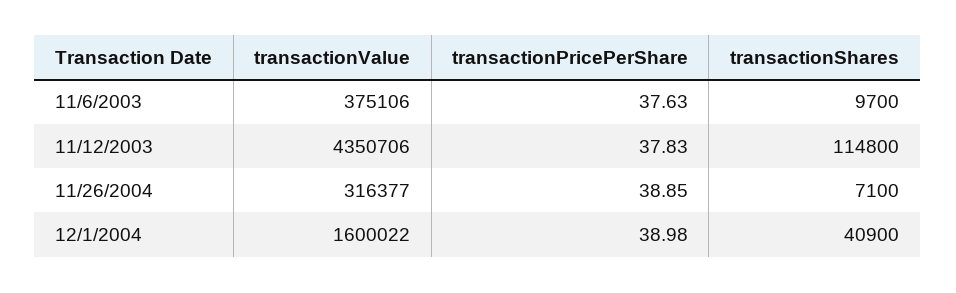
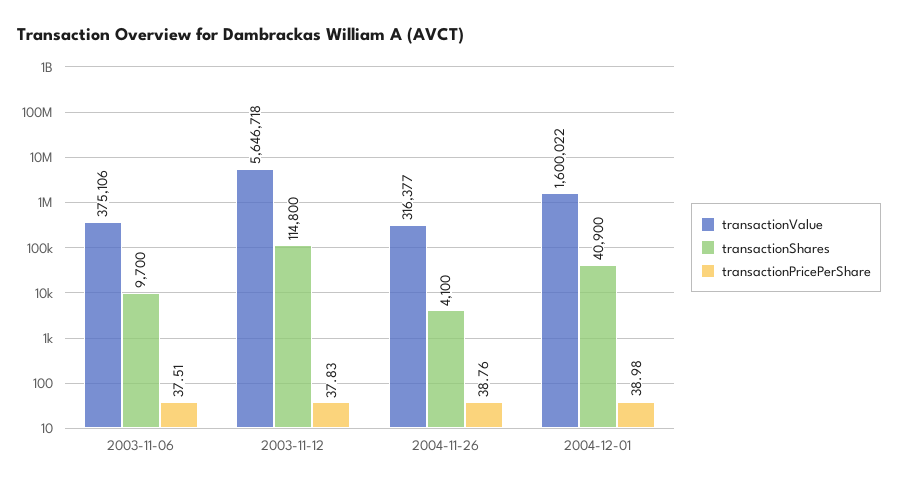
transactionPricePerShare, 11/6/2003: 37.63 -> 37.51
transactionValue, 11/12/2003: 4350706 -> 5646718
transactionPricePerShare, 11/26/2004: 38.85 -> 38.76
transactionShares, 11/26/2004: 7100 -> 4100

